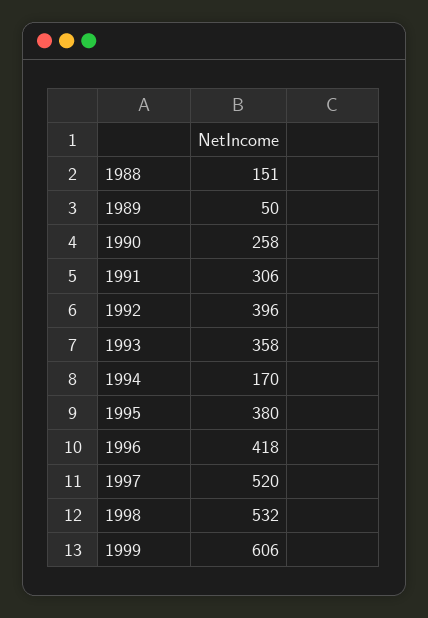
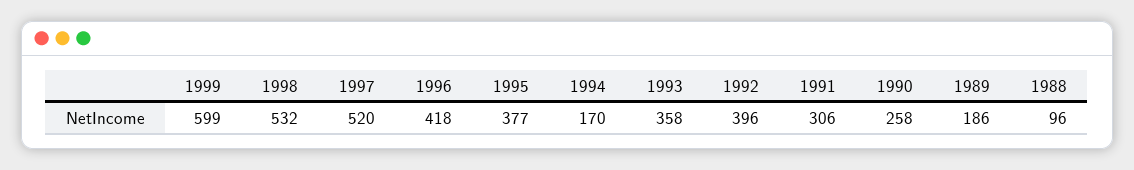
1988: 151 -> 96
1989: 50 -> 186
1995: 380 -> 377
1999: 606 -> 599

